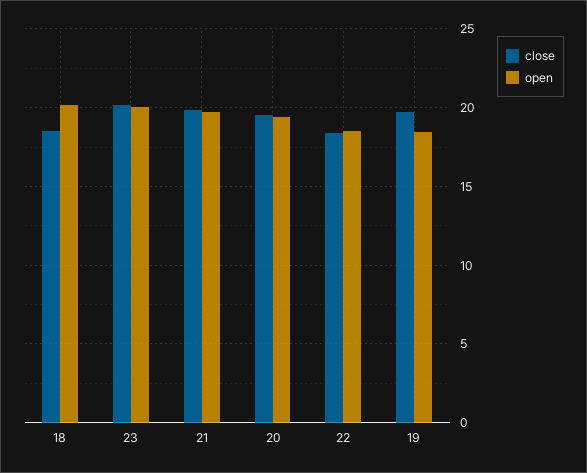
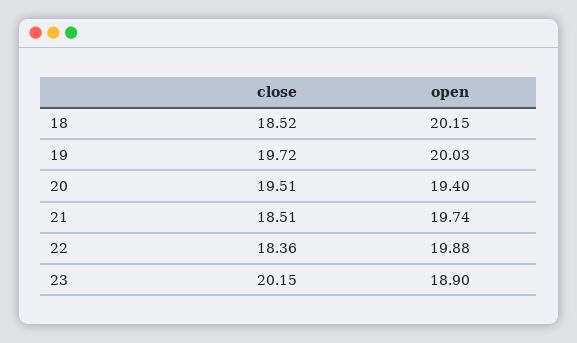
open, 23: 20 -> 18.9
close, 21: 20 -> 18.51
open, 22: 18.5 -> 19.88
open, 19: 18.5 -> 20.03

